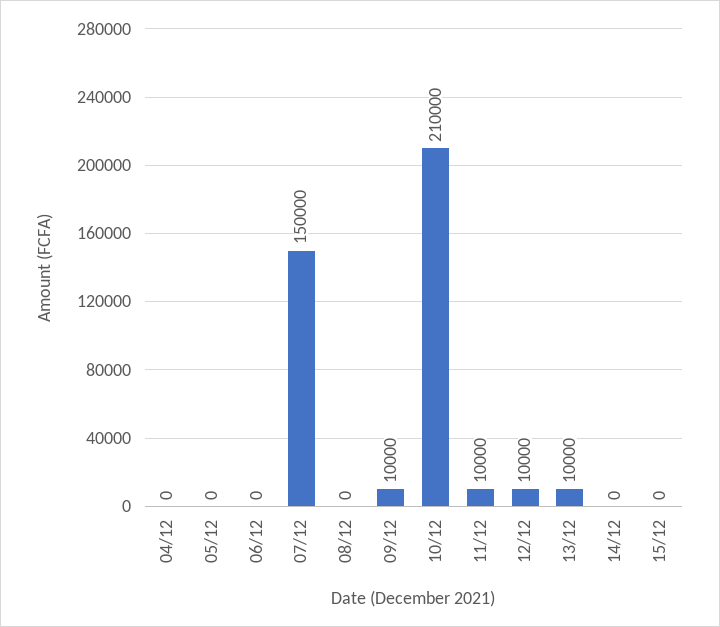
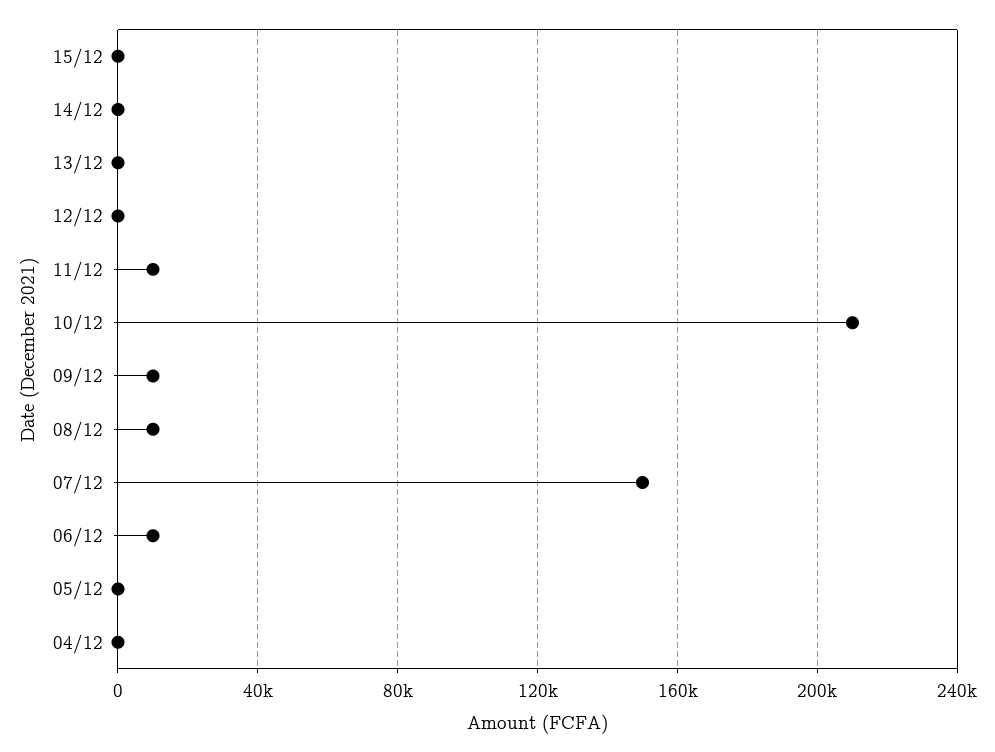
06/12: 0 -> 10000
08/12: 0 -> 10000
12/12: 10000 -> 0
13/12: 10000 -> 0

